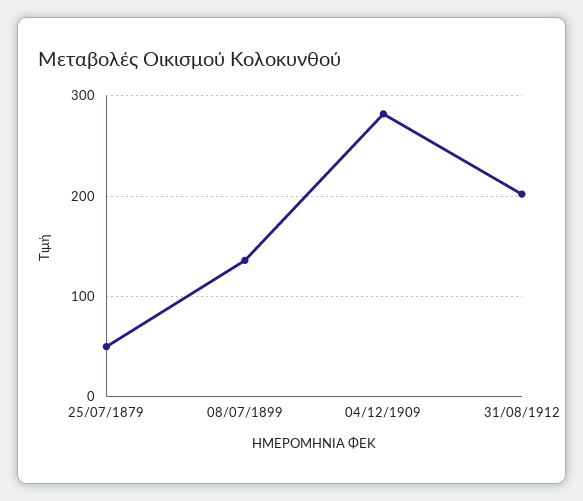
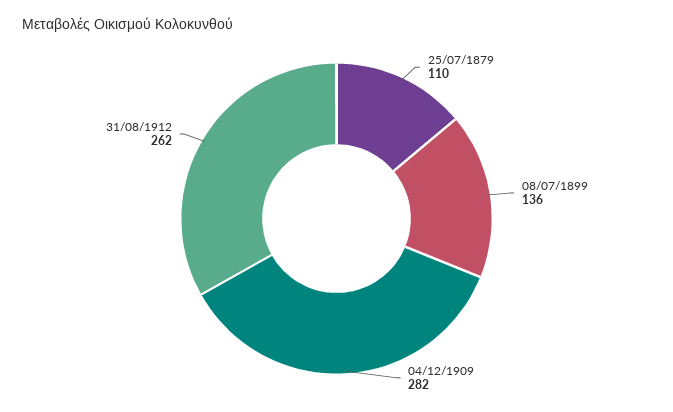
25/07/1879: 50 -> 110
31/08/1912: 200 -> 262

